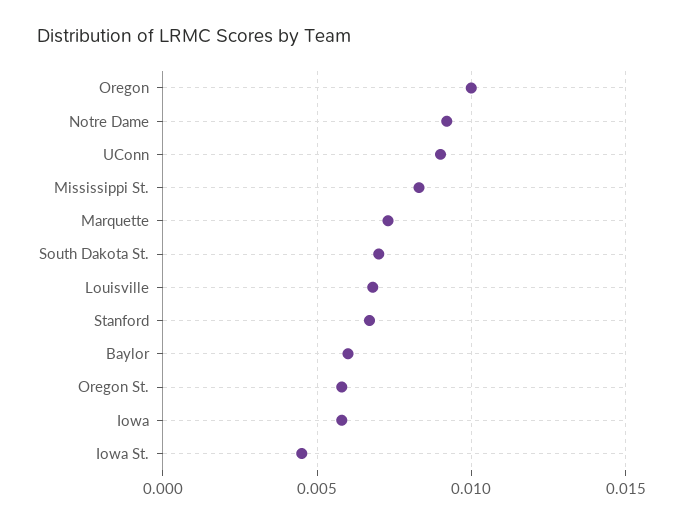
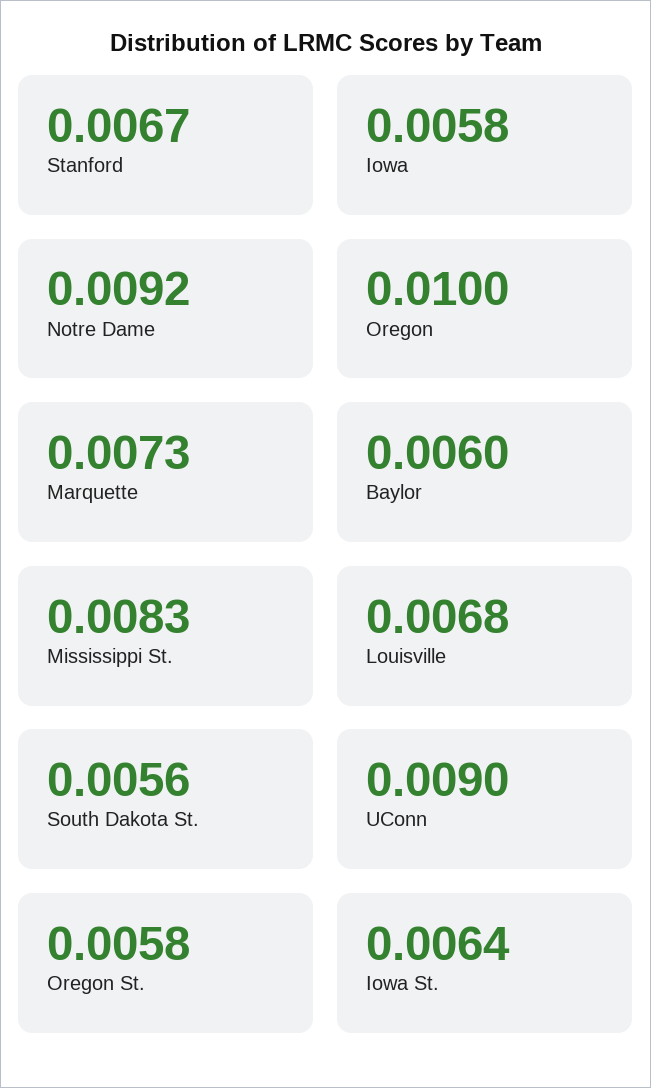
South Dakota St.: 0.007 -> 0.0056
Iowa St.: 0.0045 -> 0.0064

